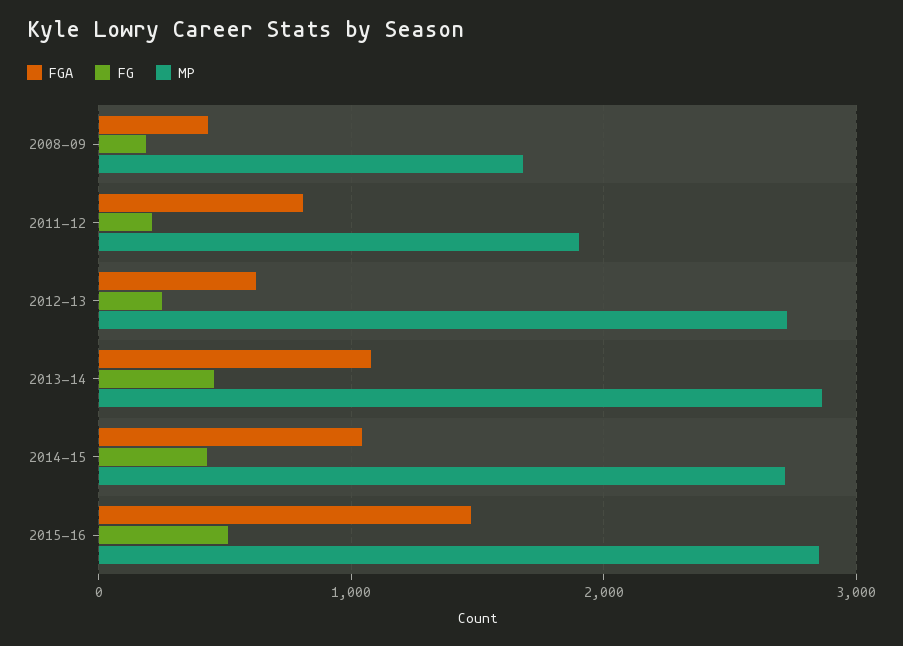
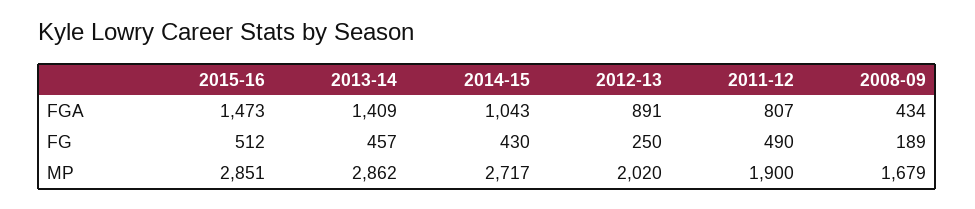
FG, 2011-12: 200 -> 490
FGA, 2012-13: 600 -> 891
MP, 2012-13: 2700 -> 2020
FGA, 2013-14: 1100 -> 1409

